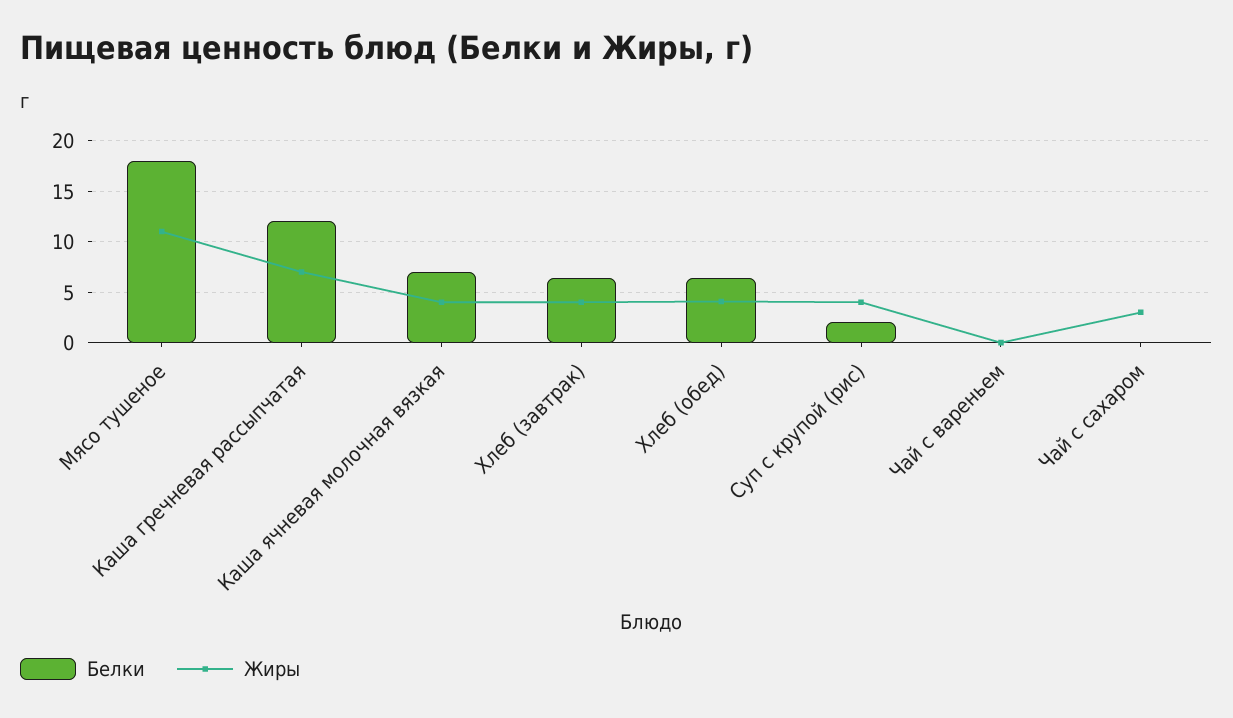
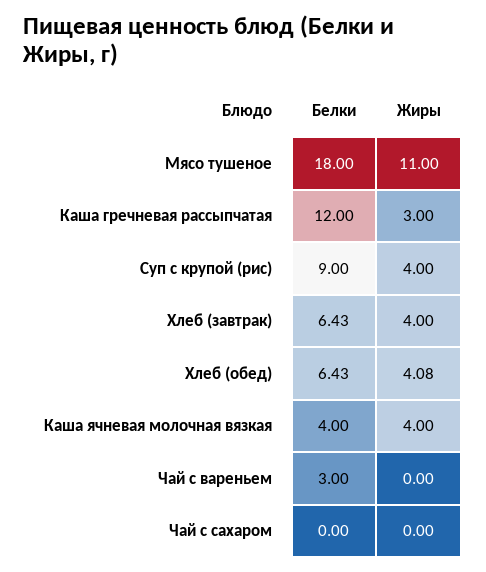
Жиры, Каша гречневая рассыпчатая: 7 -> 3
Белки, Каша ячневая молочная вязкая: 7 -> 4
Белки, Суп с крупой (рис): 2 -> 9
Белки, Чай с вареньем: 0 -> 3
Жиры, Чай с сахаром: 3 -> 0

